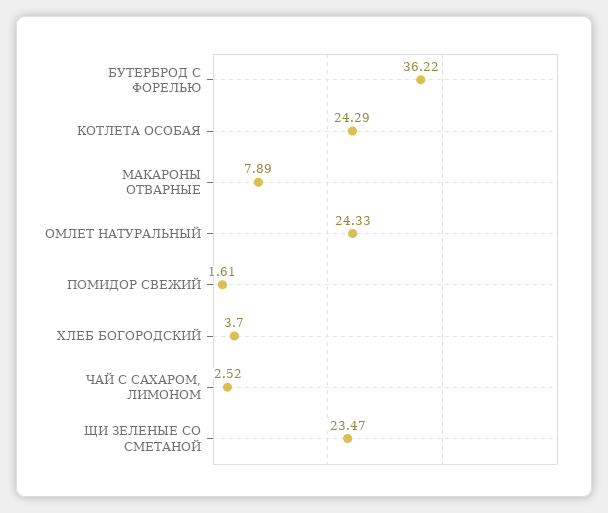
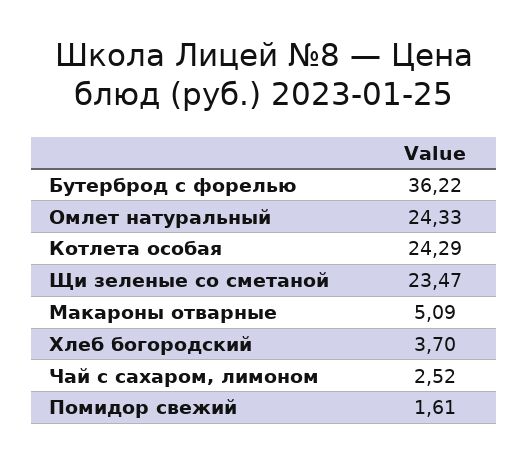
МАКАРОНЫ ОТВАРНЫЕ: 7.89 -> 5.09

